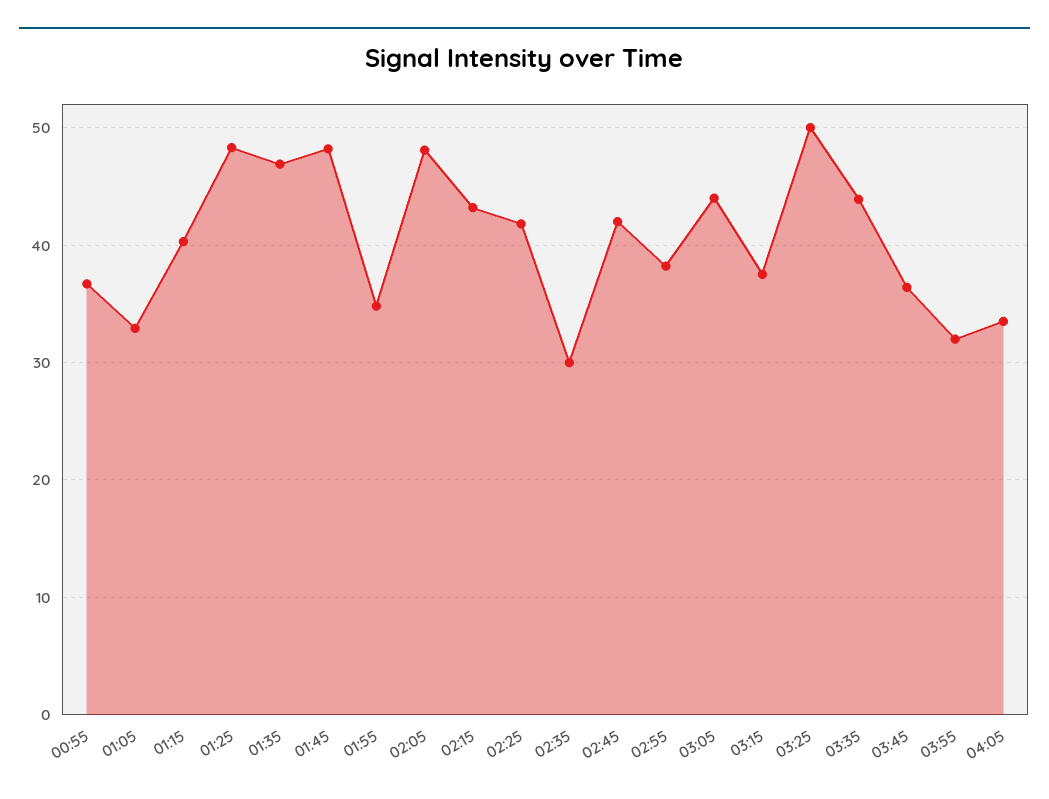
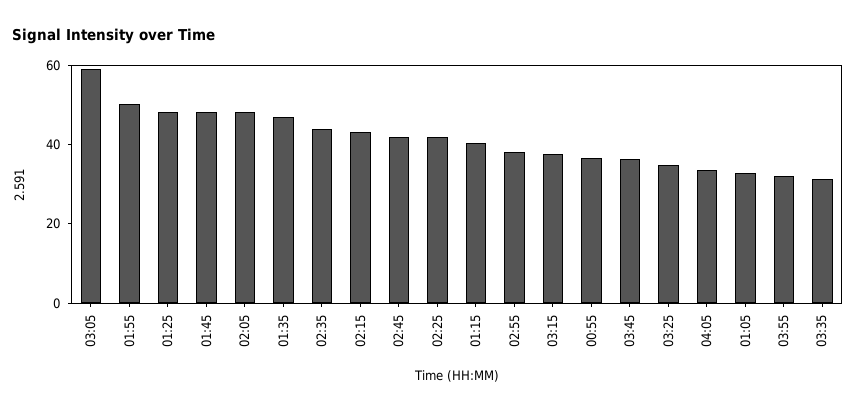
01:55: 35 -> 50
02:35: 30 -> 45
03:05: 44 -> 60
03:25: 50 -> 35
03:35: 44 -> 30

